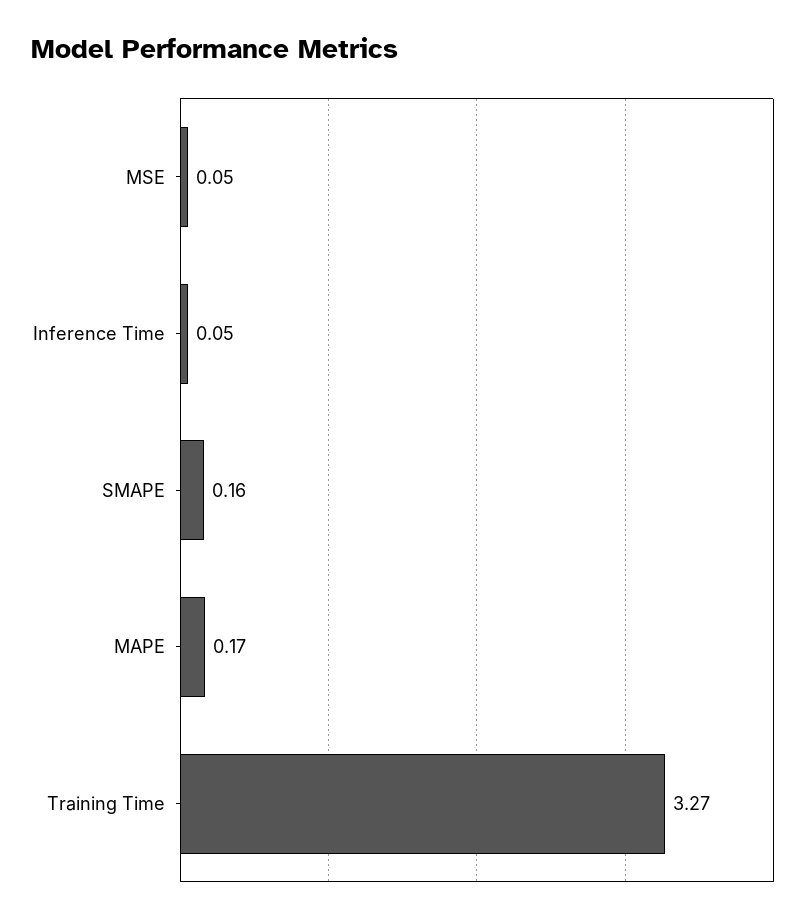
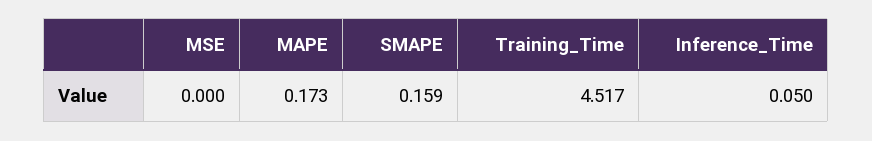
MSE: 0.05 -> 0
Training Time: 3.27 -> 4.517

